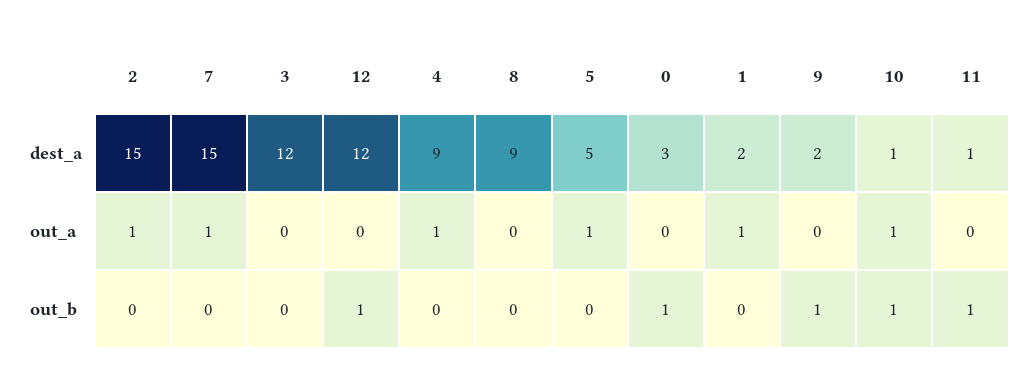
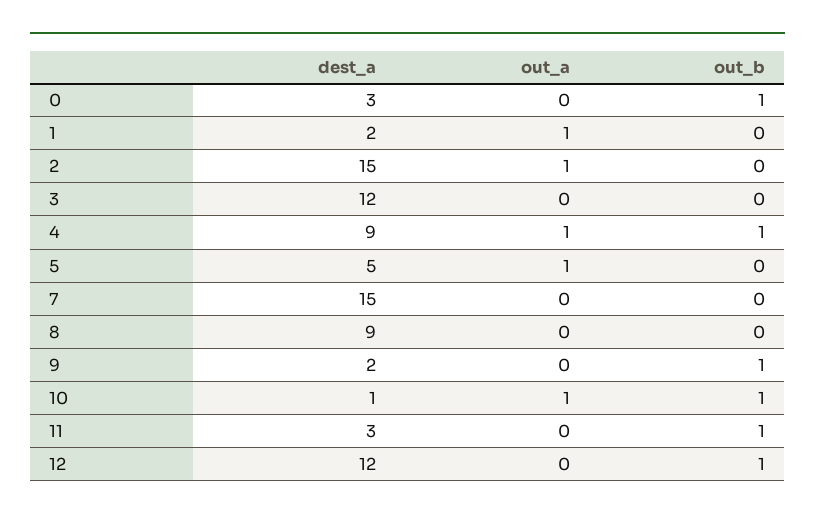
11, dest_a: 1 -> 3
7, out_a: 1 -> 0
4, out_b: 0 -> 1

